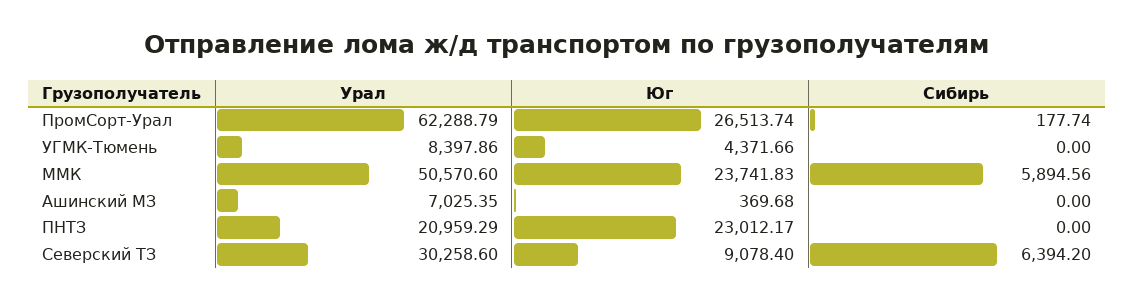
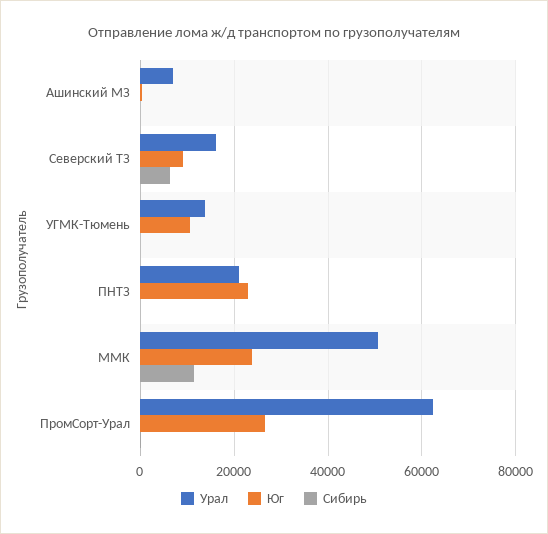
Урал, УГМК-Тюмень: 8397.86 -> 14000
Юг, УГМК-Тюмень: 4371.66 -> 10000
Сибирь, ММК: 5894.56 -> 12000
Урал, Северский ТЗ: 30258.6 -> 16000

